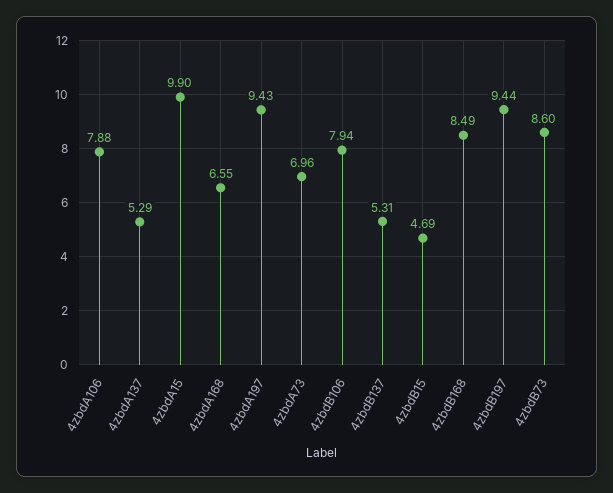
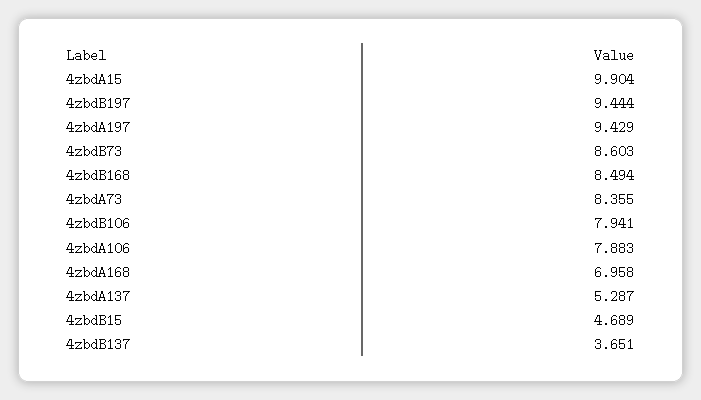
4zbdA168: 6.55 -> 6.958
4zbdA73: 6.96 -> 8.355
4zbdB137: 5.31 -> 3.651

